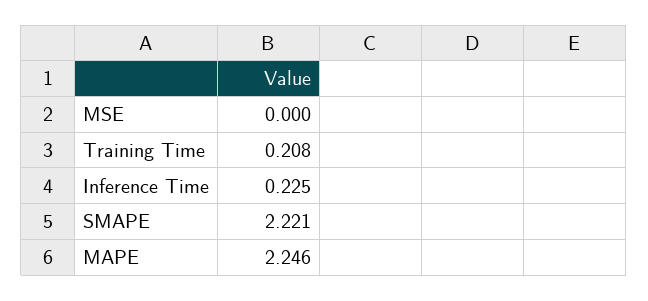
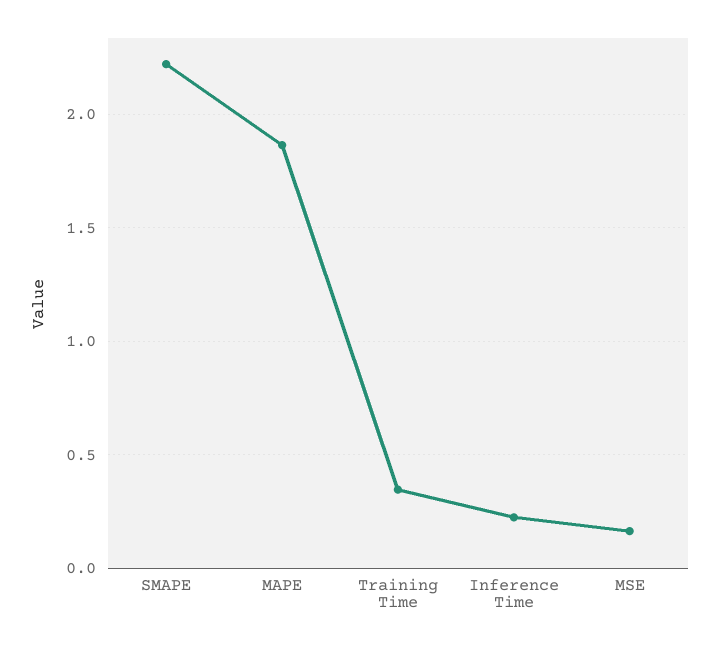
MSE: 0 -> 0.15
Training Time: 0.208 -> 0.35
MAPE: 2.246 -> 1.85

